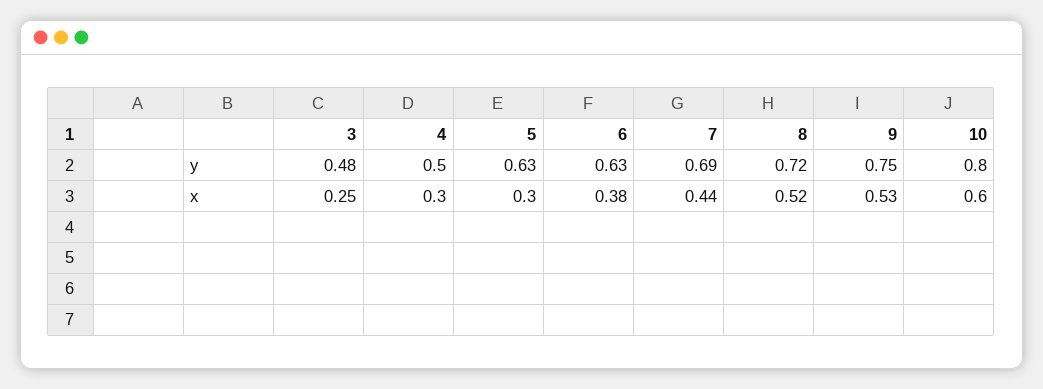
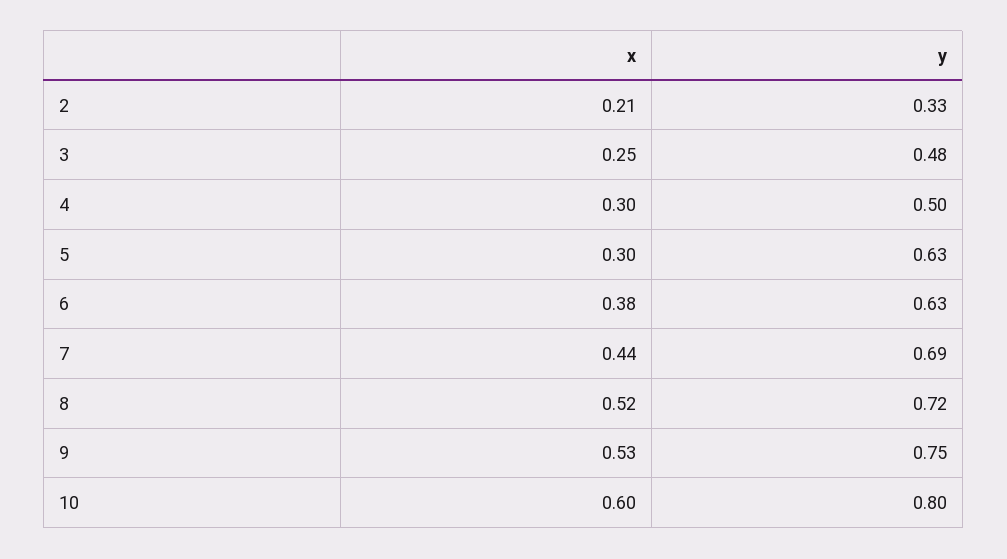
2, x: none -> 0.21
2, y: none -> 0.33

